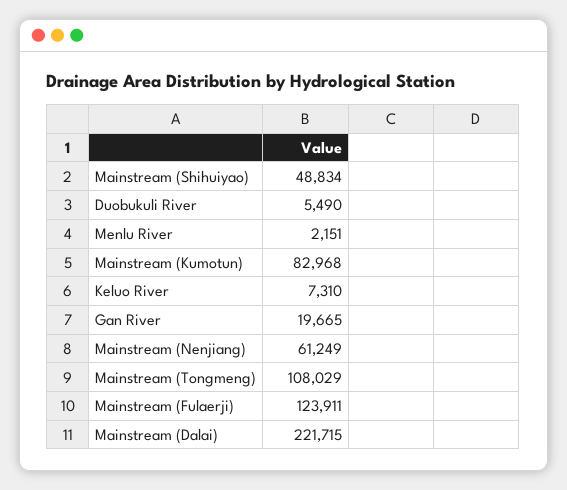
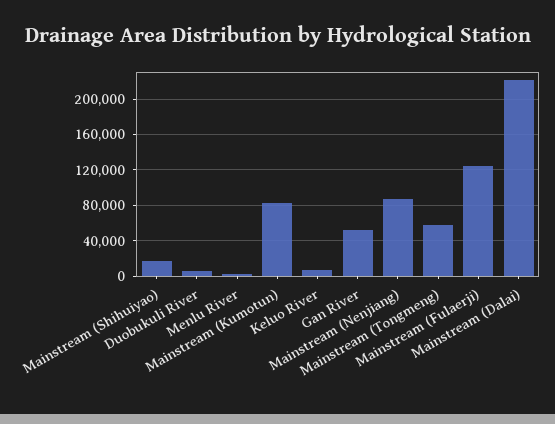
Mainstream (Shihuiyao): 48834 -> 20000
Gan River: 19665 -> 50000
Mainstream (Nenjiang): 61249 -> 90000
Mainstream (Tongmeng): 108029 -> 60000

